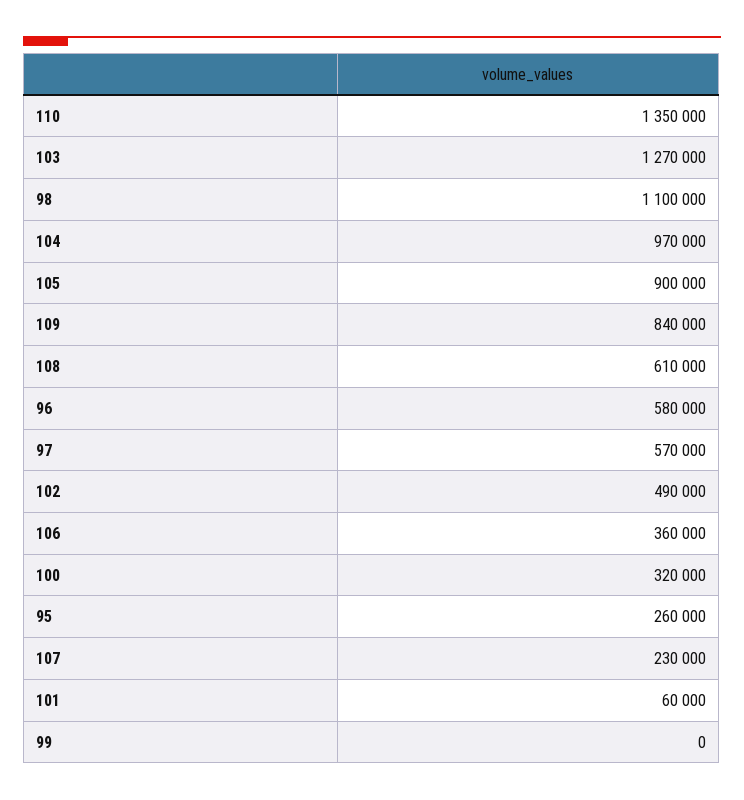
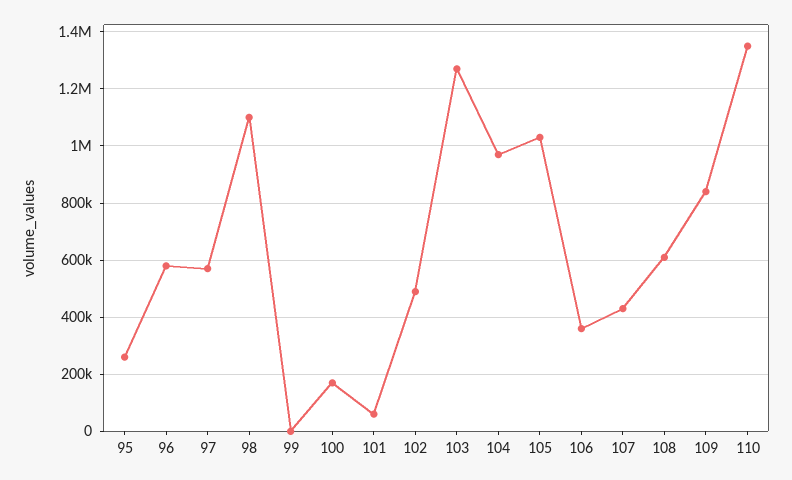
105: 900000 -> 1025000
100: 320000 -> 175000
107: 230000 -> 425000

